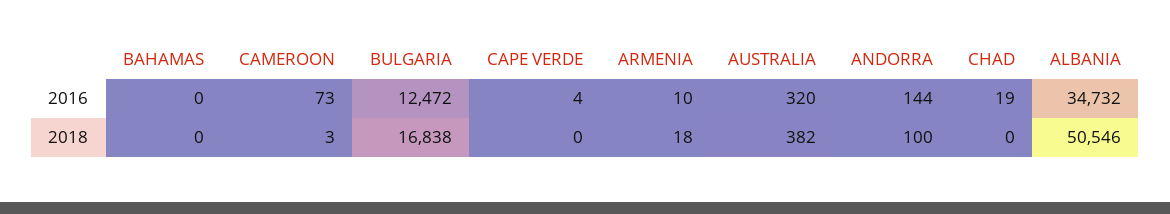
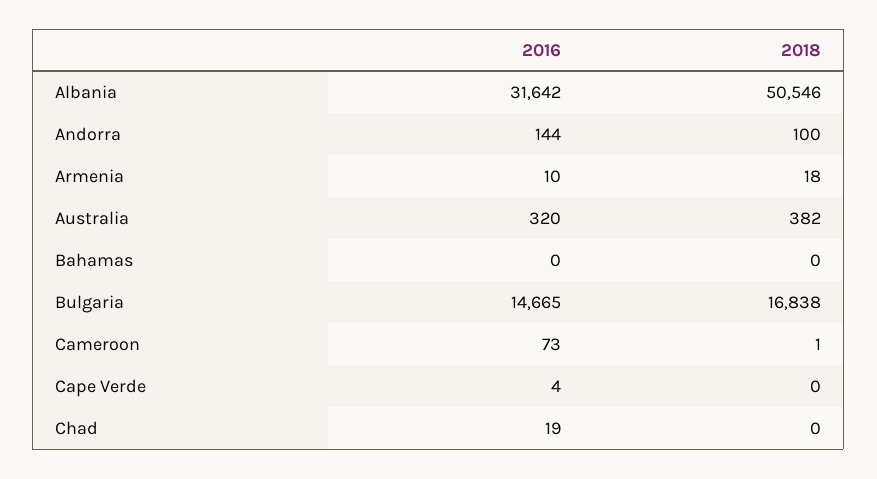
BULGARIA, 2016: 12472 -> 14665
ALBANIA, 2016: 34732 -> 31642
CAMEROON, 2018: 3 -> 1

